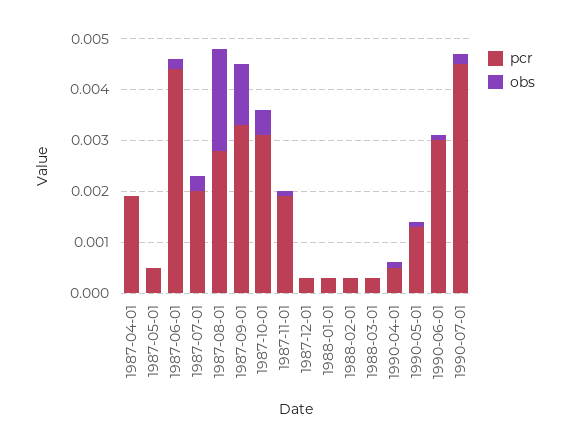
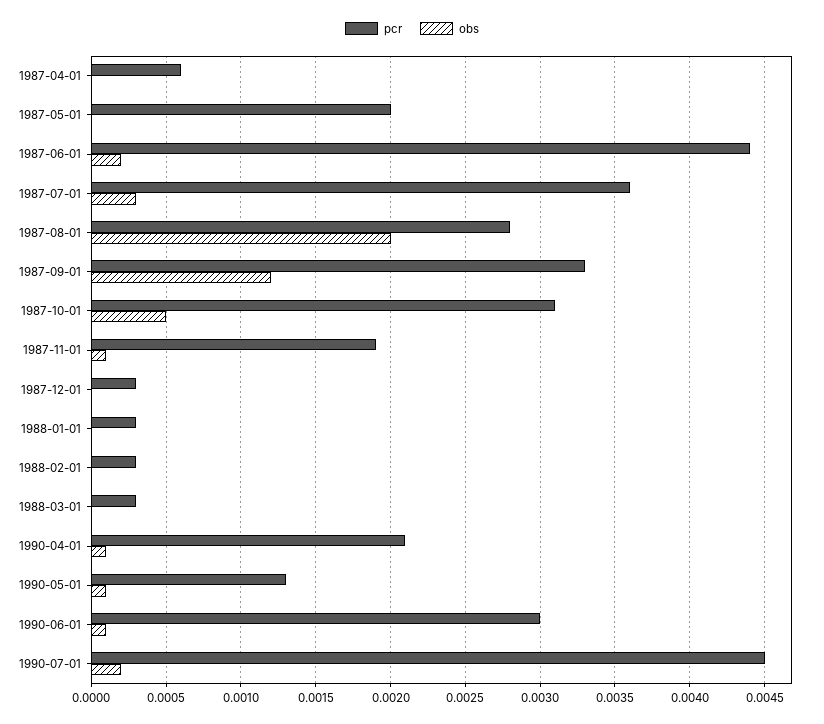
pcr, 1987-04-01: 0.002 -> 0.0006
pcr, 1987-05-01: 0.0005 -> 0.002
pcr, 1987-07-01: 0.002 -> 0.0036
pcr, 1990-04-01: 0.0005 -> 0.0021

